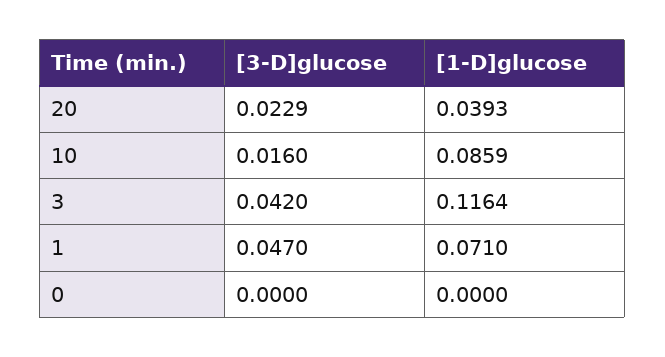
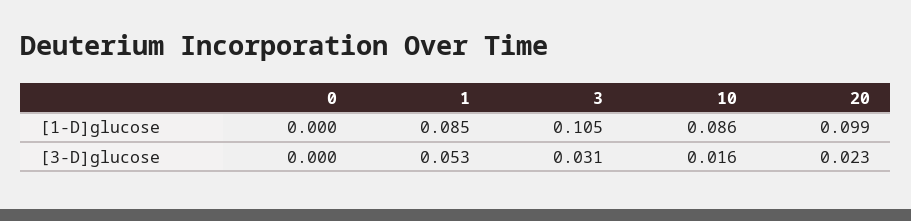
[1-D]glucose, 20: 0.0393 -> 0.099
[3-D]glucose, 3: 0.042 -> 0.031
[1-D]glucose, 3: 0.1164 -> 0.105
[3-D]glucose, 1: 0.047 -> 0.053
[1-D]glucose, 1: 0.071 -> 0.085

